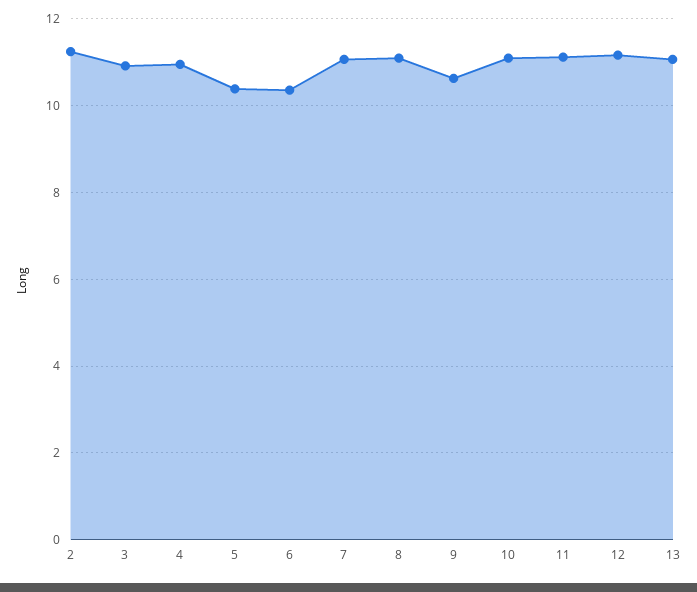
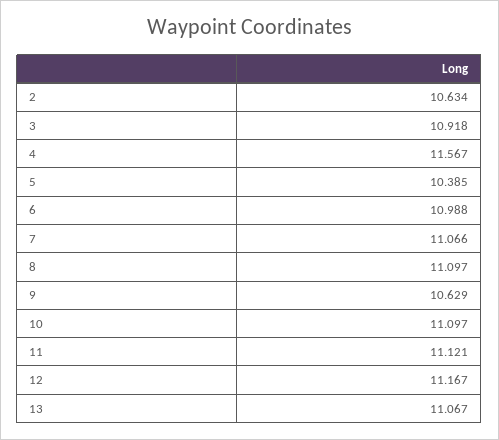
2: 11.2 -> 10.634
4: 11 -> 11.567
6: 10.4 -> 10.988

